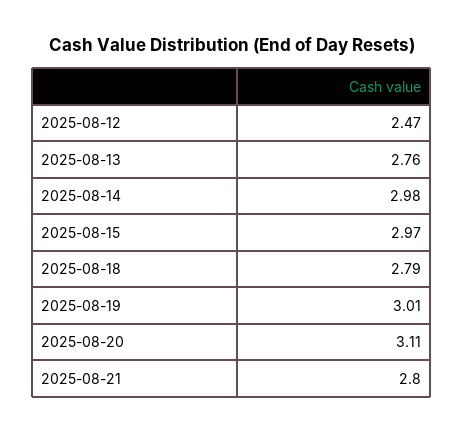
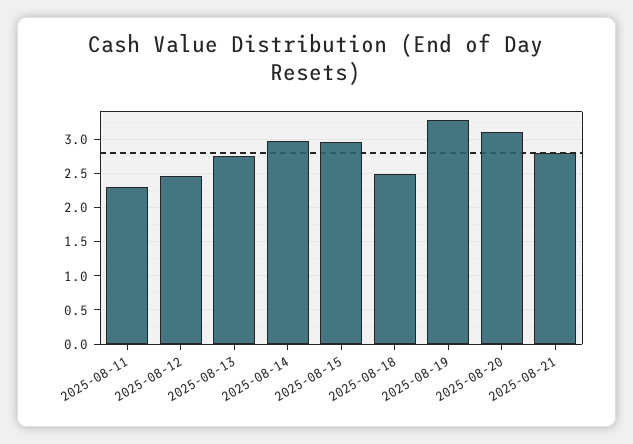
2025-08-18: 2.79 -> 2.5
2025-08-19: 3.01 -> 3.3
2025-08-11: none -> 2.3

